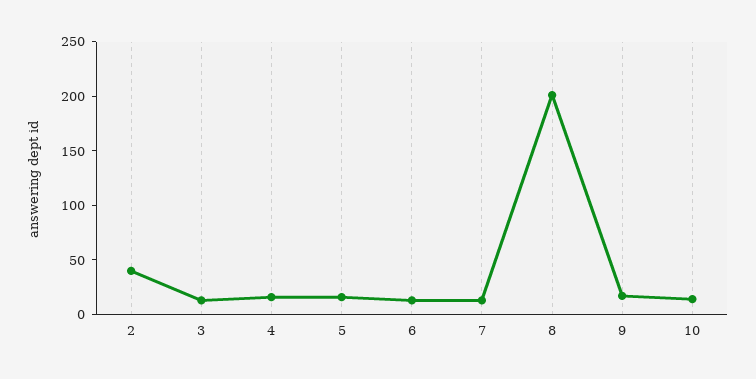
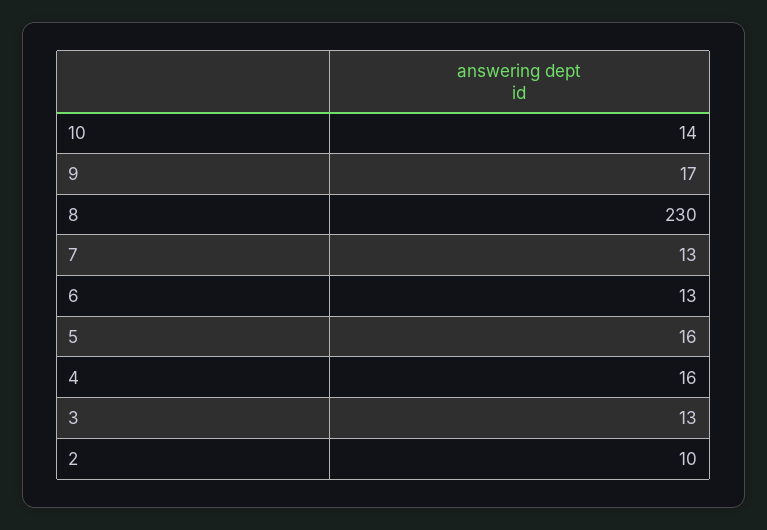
2: 40 -> 10
8: 200 -> 230

